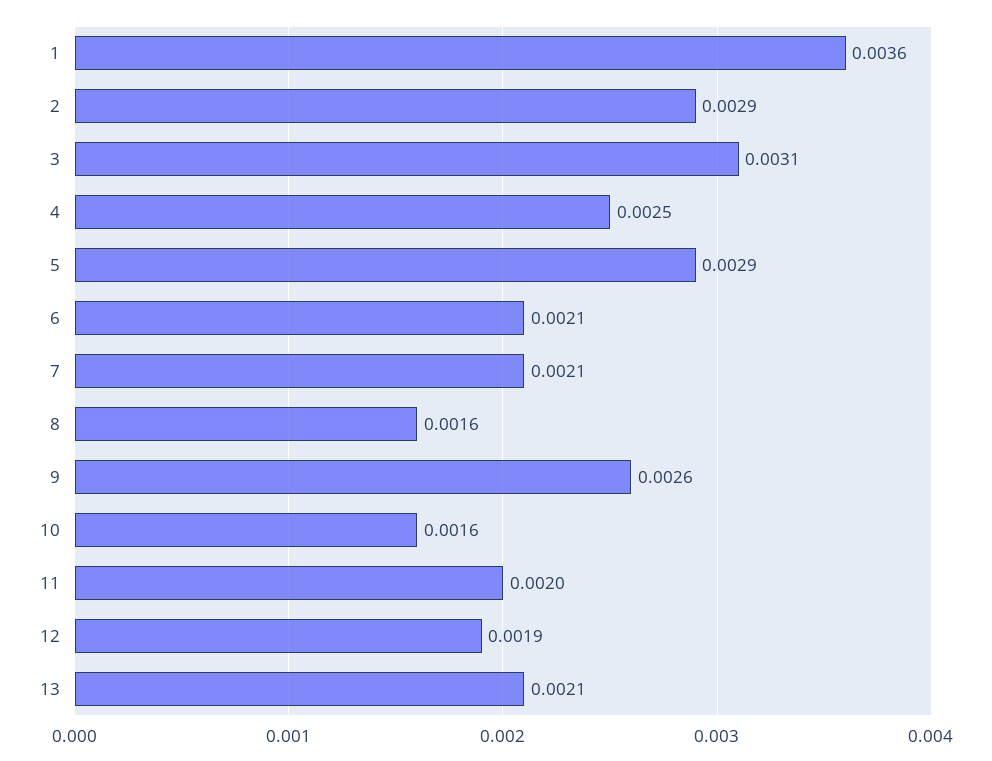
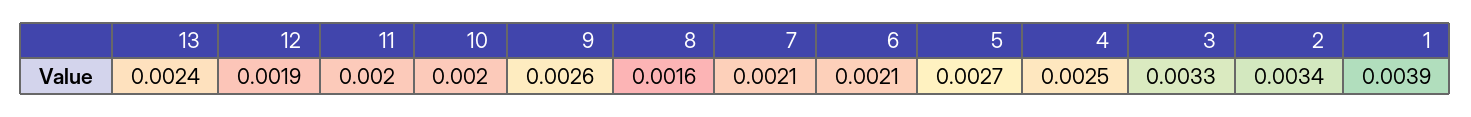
1: 0.0036 -> 0.0039
2: 0.0029 -> 0.0034
3: 0.0031 -> 0.0033
5: 0.0029 -> 0.0027
10: 0.0016 -> 0.002
13: 0.0021 -> 0.0024

